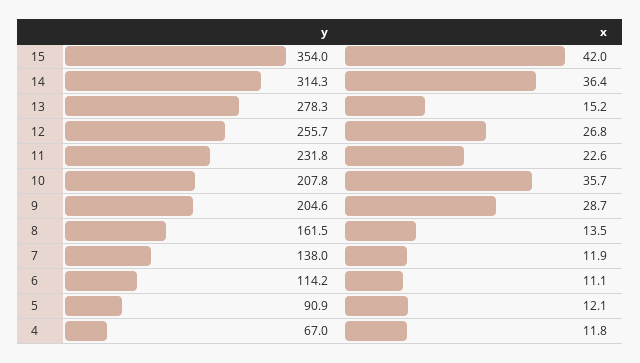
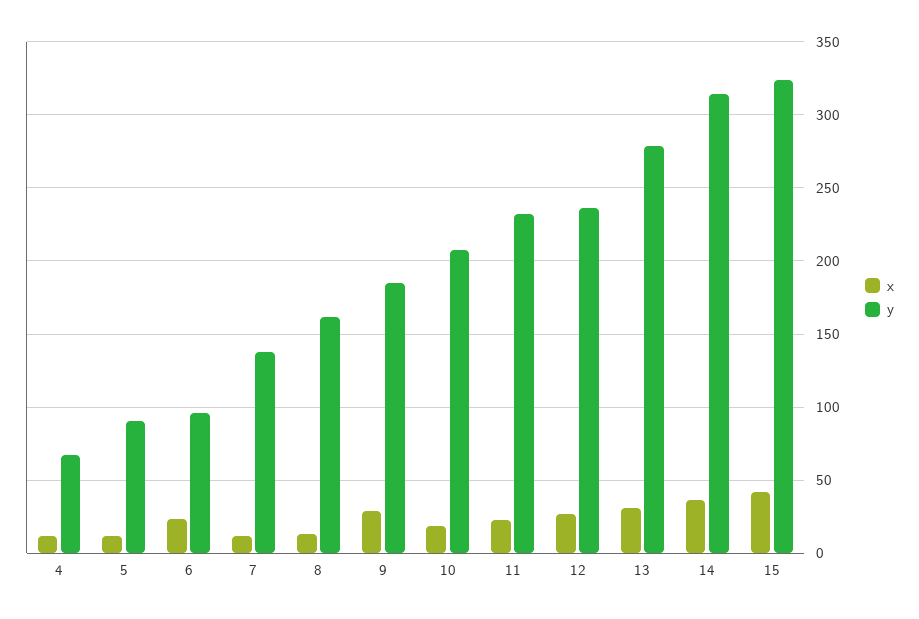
y, 15: 354 -> 325
x, 13: 15.2 -> 30
y, 12: 255.7 -> 235
x, 10: 35.7 -> 20
y, 9: 204.6 -> 185
y, 6: 114.2 -> 95
x, 6: 11.1 -> 25

